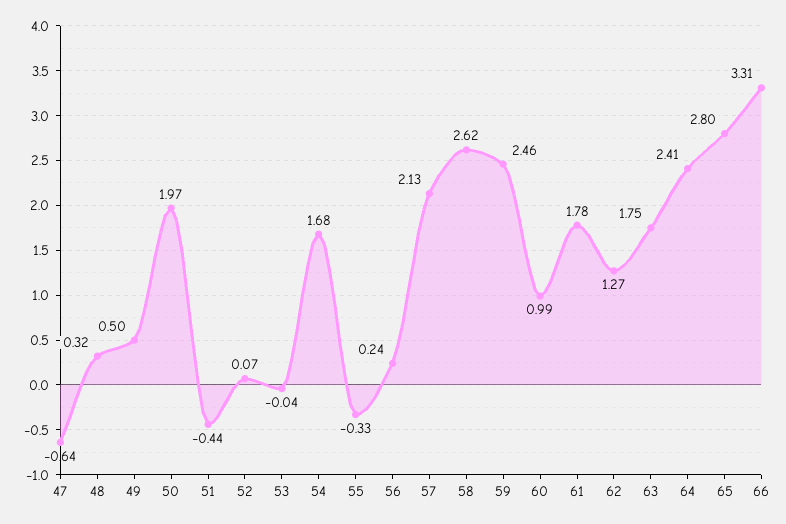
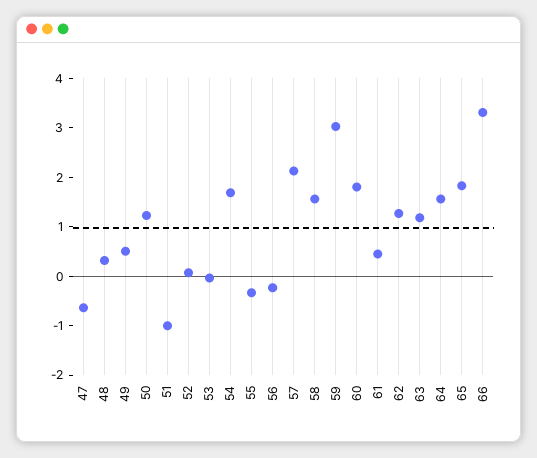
50: 1.97 -> 1.2
51: -0.44 -> -1
56: 0.24 -> -0.2
58: 2.62 -> 1.6
59: 2.46 -> 3
60: 0.99 -> 1.8
61: 1.78 -> 0.4
63: 1.75 -> 1.2
64: 2.41 -> 1.6
65: 2.8 -> 1.8

